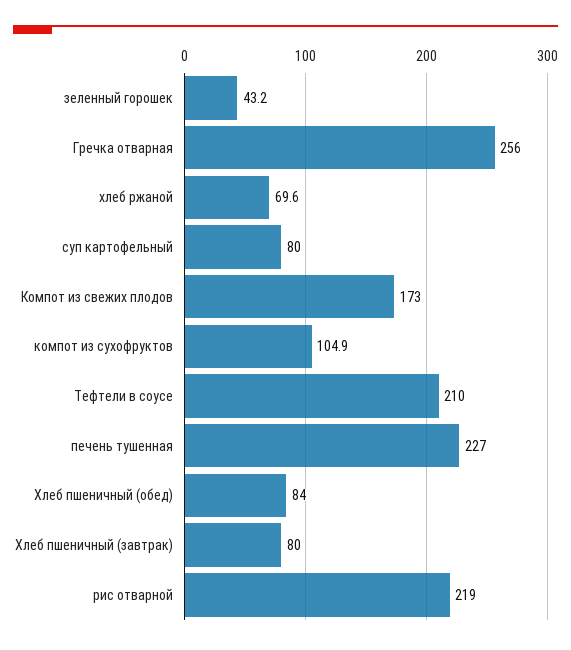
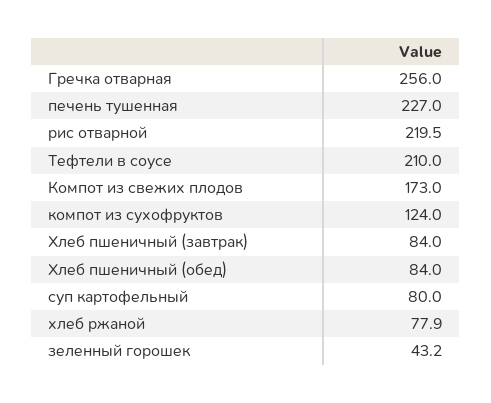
хлеб ржаной: 69.6 -> 77.9
компот из сухофруктов: 104.9 -> 124
Хлеб пшеничный (завтрак): 80 -> 84
рис отварной: 219 -> 219.5

